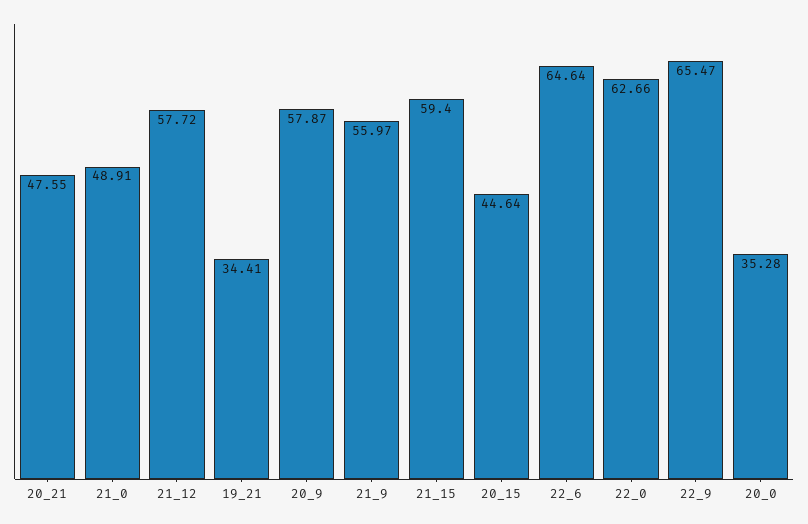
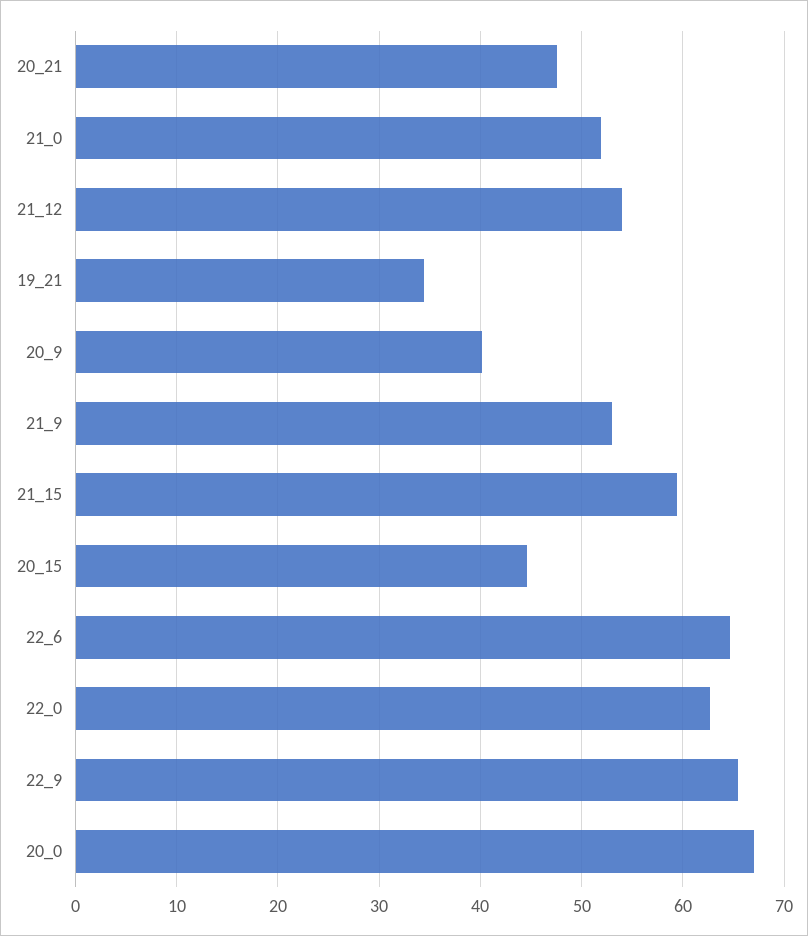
21_0: 48.91 -> 52
21_12: 57.72 -> 54
20_9: 57.87 -> 40
21_9: 55.97 -> 53
20_0: 35.28 -> 67

